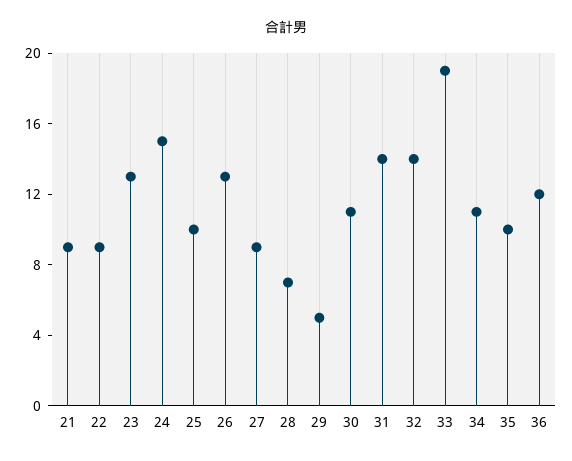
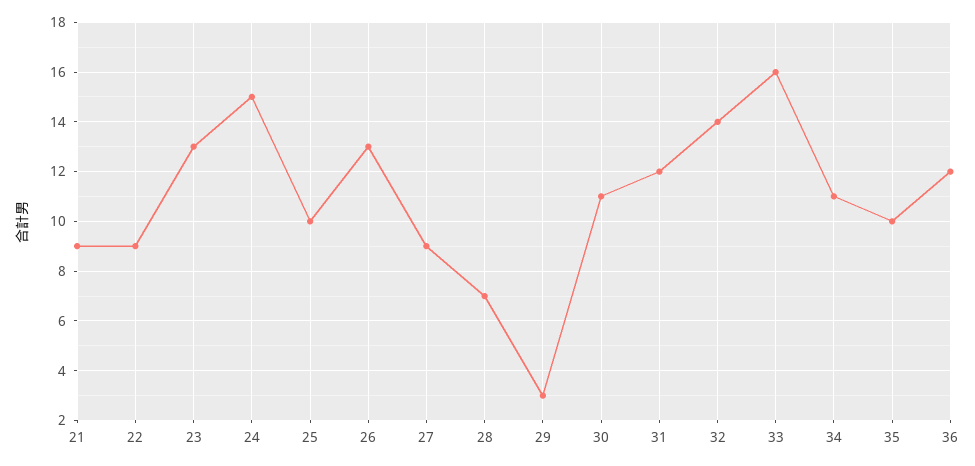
29: 5 -> 3
31: 14 -> 12
33: 19 -> 16

